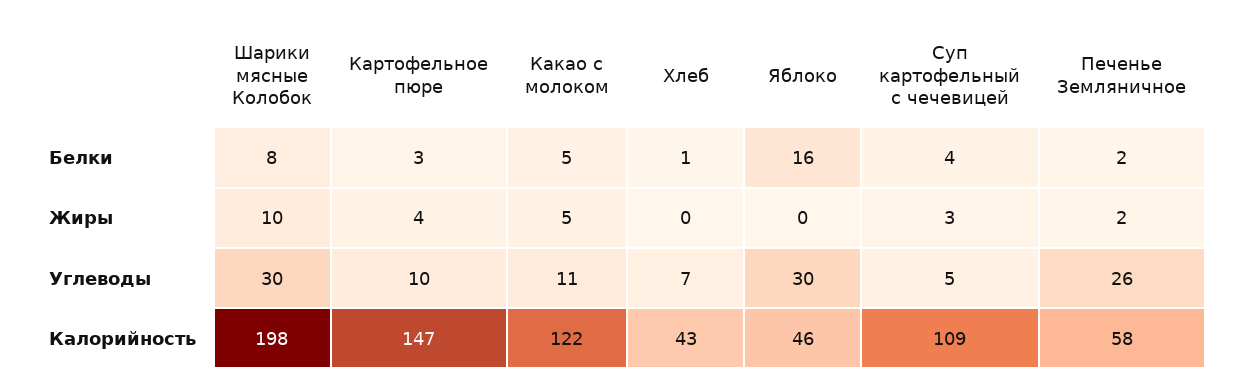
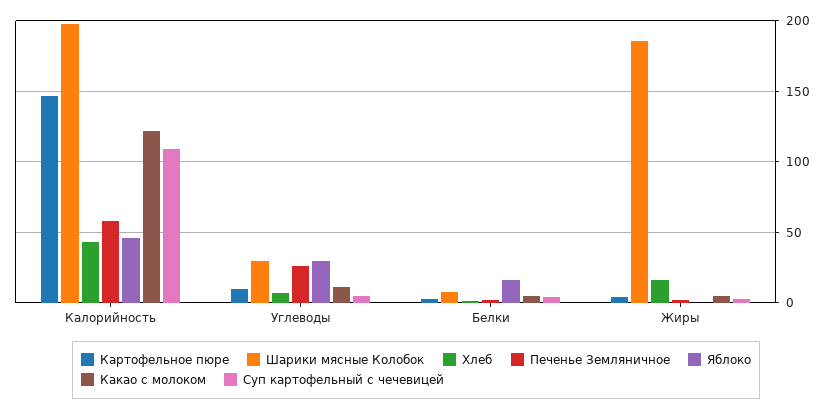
Шарики мясные Колобок, Жиры: 10 -> 185
Хлеб, Жиры: 0 -> 15

